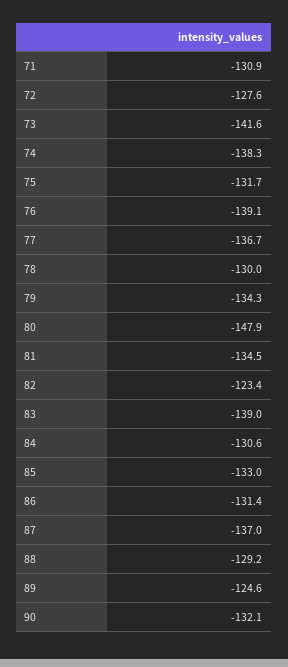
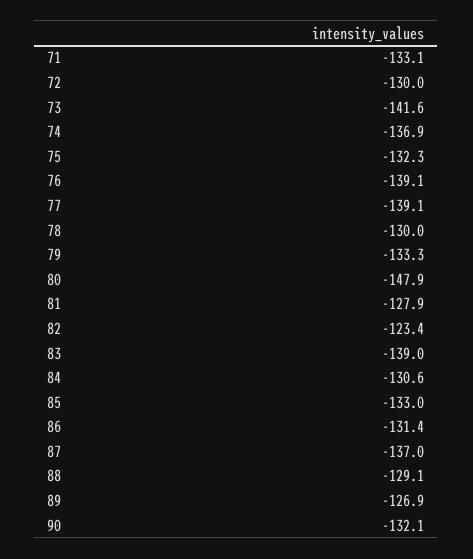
71: -130.9 -> -133.1
72: -127.6 -> -130
74: -138.3 -> -136.9
75: -131.7 -> -132.3
77: -136.7 -> -139.1
79: -134.3 -> -133.3
81: -134.5 -> -127.9
88: -129.2 -> -129.1
89: -124.6 -> -126.9

